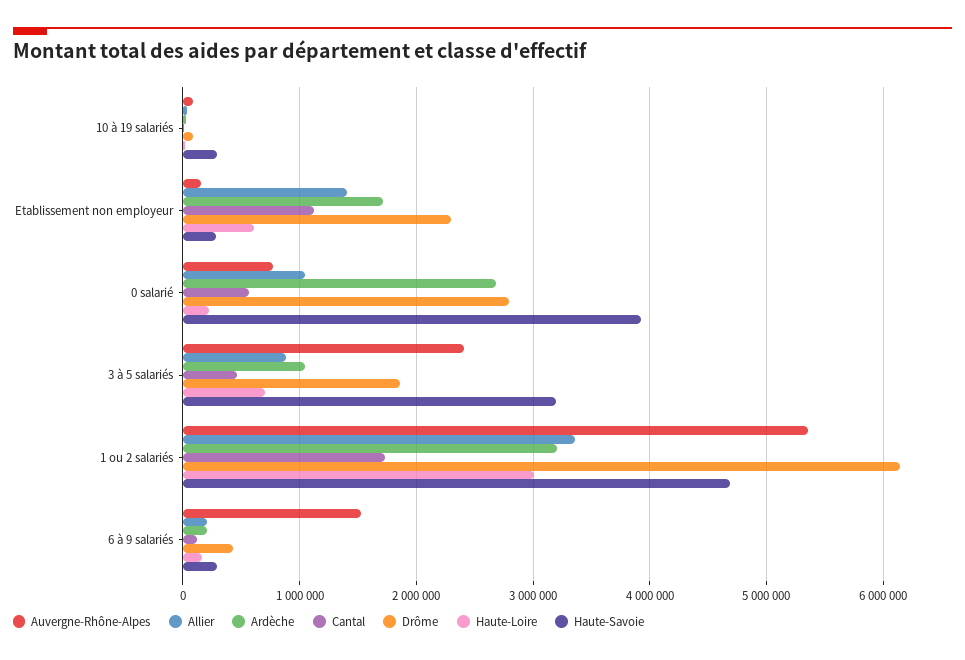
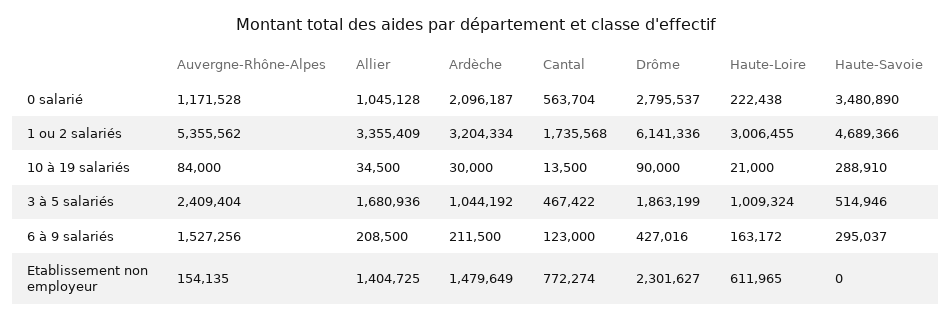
Ardèche, Etablissement non employeur: 1700000 -> 1479649
Cantal, Etablissement non employeur: 1100000 -> 772274
Haute-Savoie, Etablissement non employeur: 300000 -> 0
Auvergne-Rhône-Alpes, 0 salarié: 800000 -> 1171528
Ardèche, 0 salarié: 2700000 -> 2096187
Haute-Savoie, 0 salarié: 3900000 -> 3480890
Allier, 3 à 5 salariés: 900000 -> 1680936
Haute-Loire, 3 à 5 salariés: 700000 -> 1009324
Haute-Savoie, 3 à 5 salariés: 3200000 -> 514946

